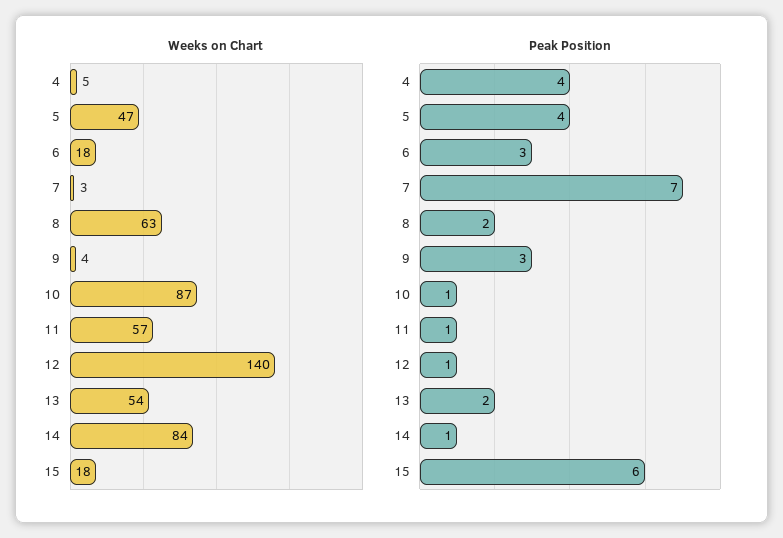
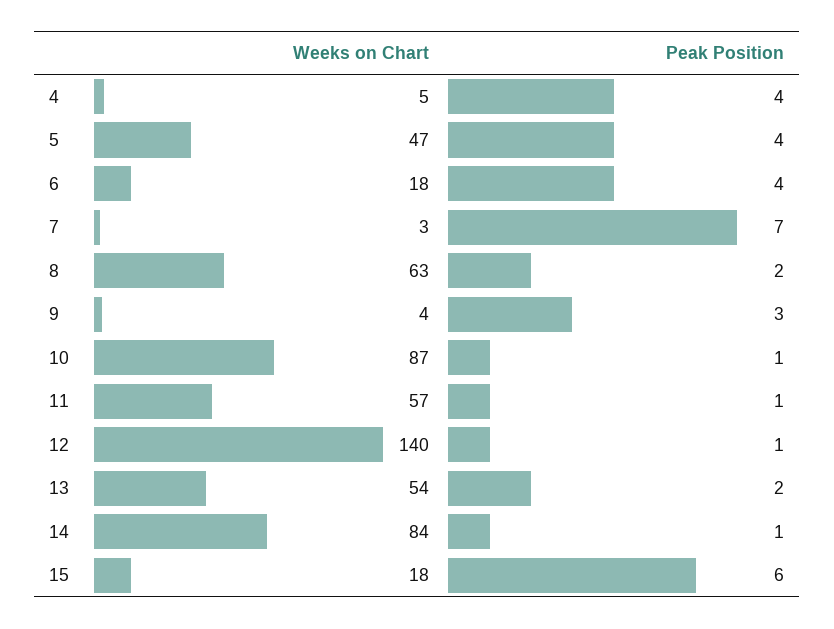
Peak Position, 6: 3 -> 4

